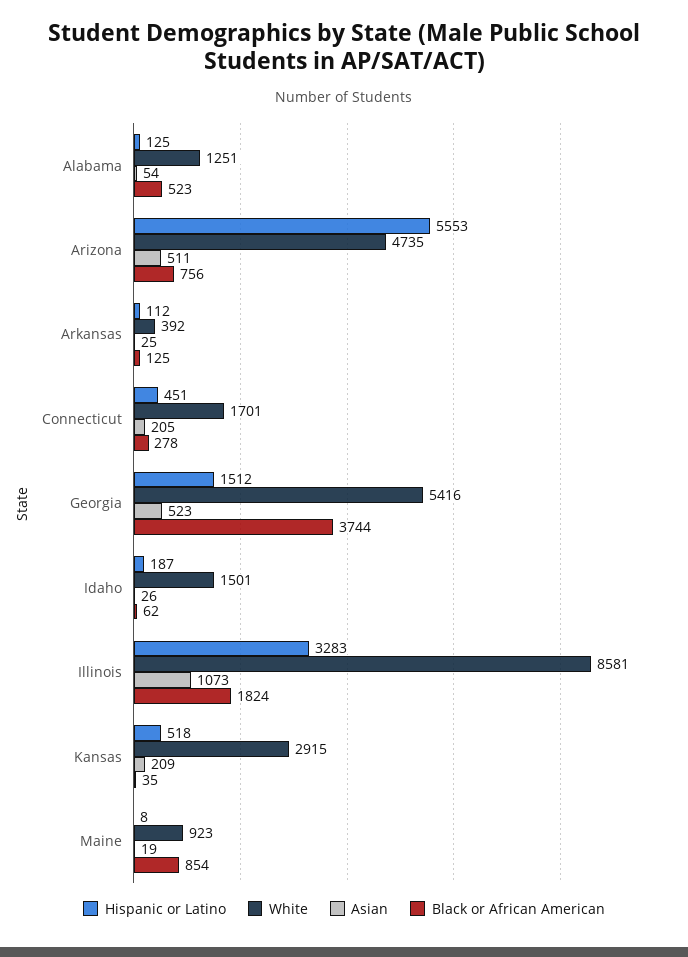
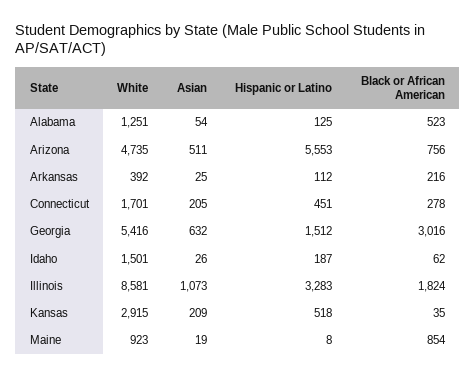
Black or African American, Arkansas: 125 -> 216
Asian, Georgia: 523 -> 632
Black or African American, Georgia: 3744 -> 3016

